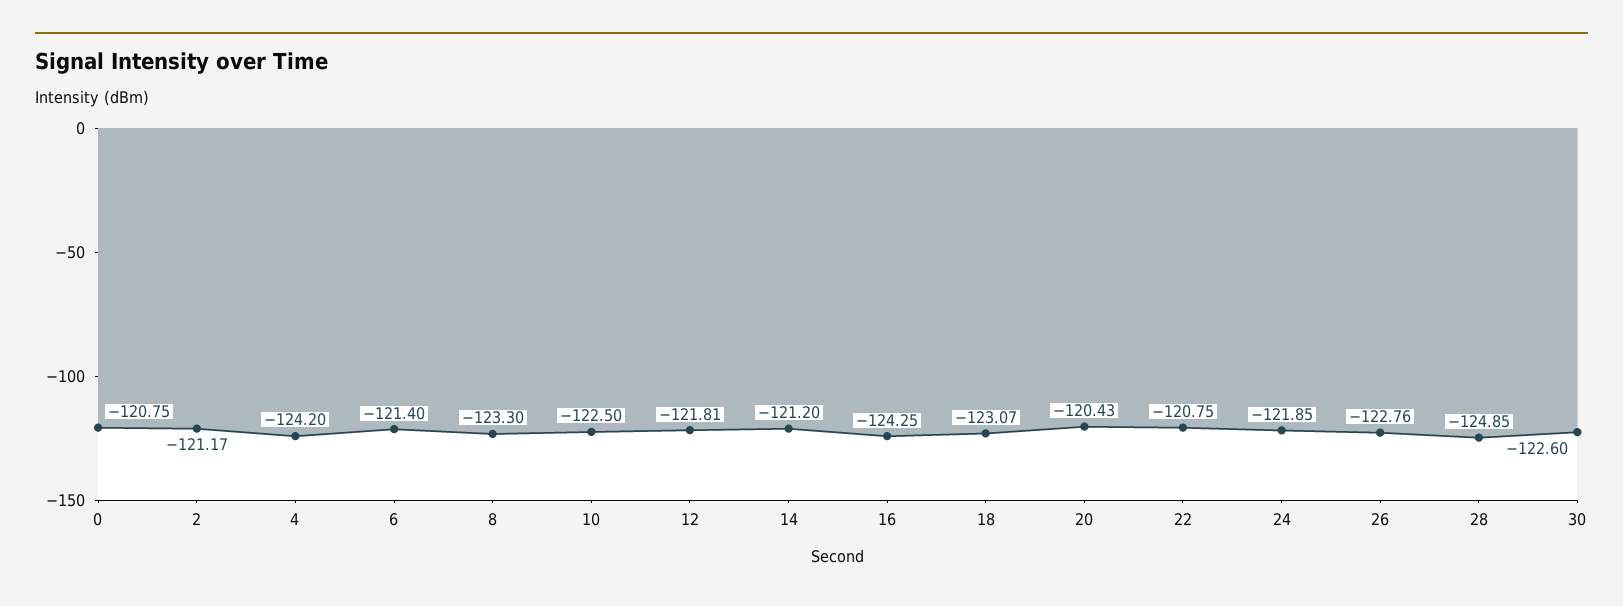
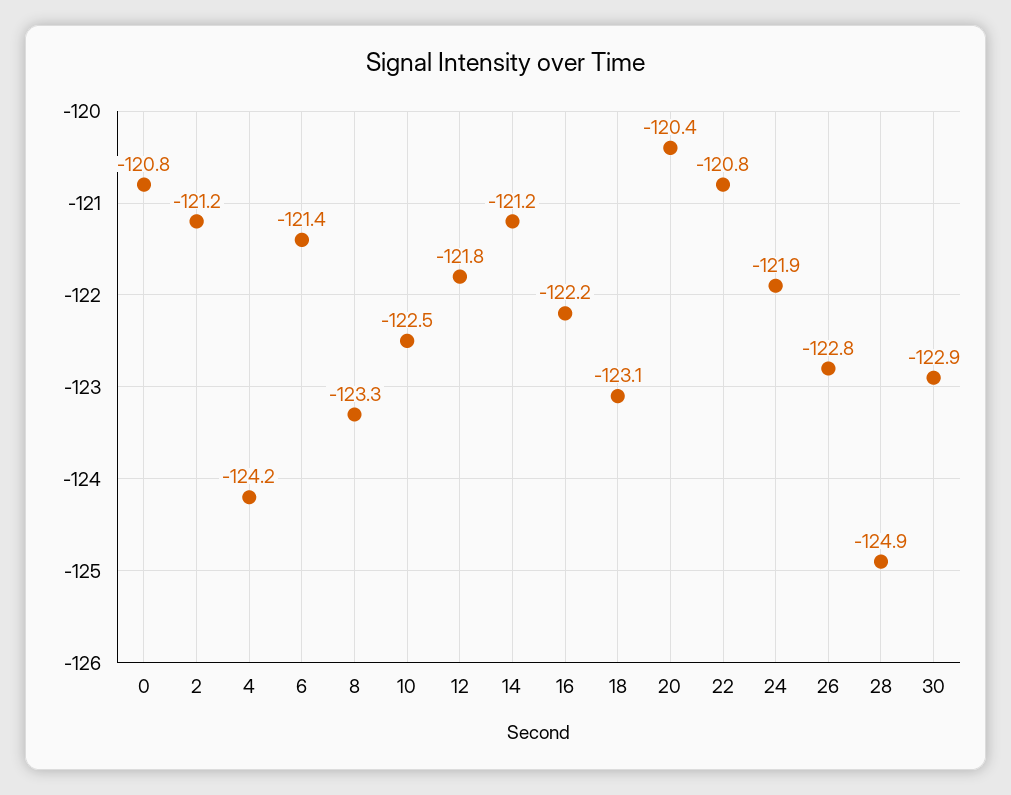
16: -124.25 -> -122.2
30: -122.6 -> -122.9

